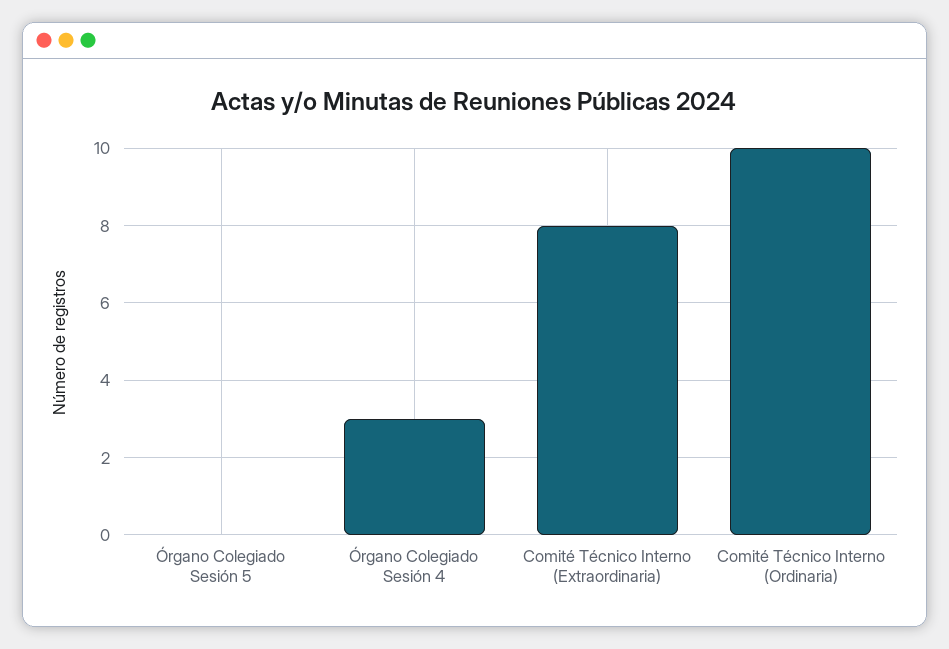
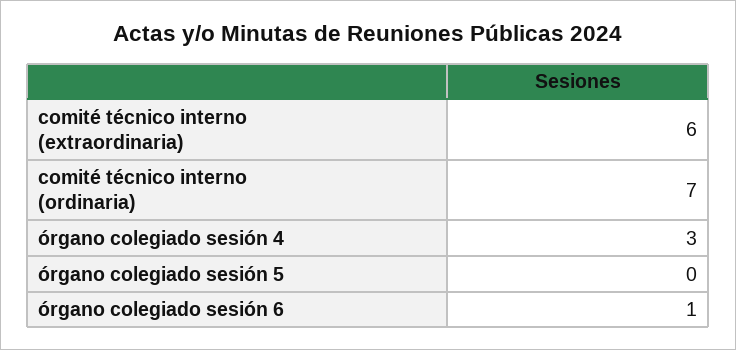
Comité Técnico Interno (Extraordinaria): 8 -> 6
Comité Técnico Interno (Ordinaria): 10 -> 7
órgano colegiado sesión 6: none -> 1

